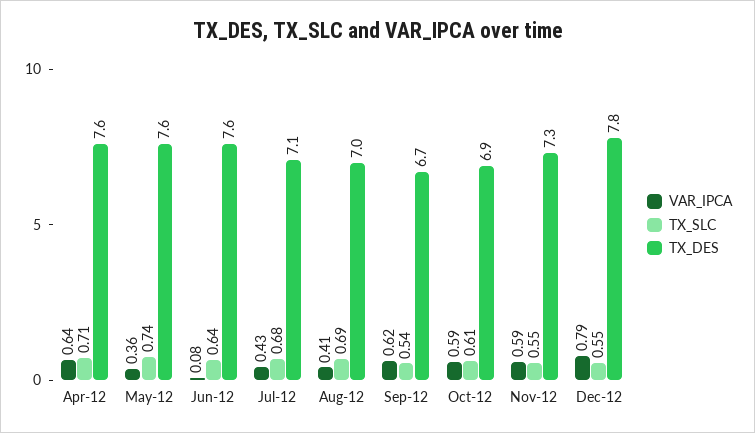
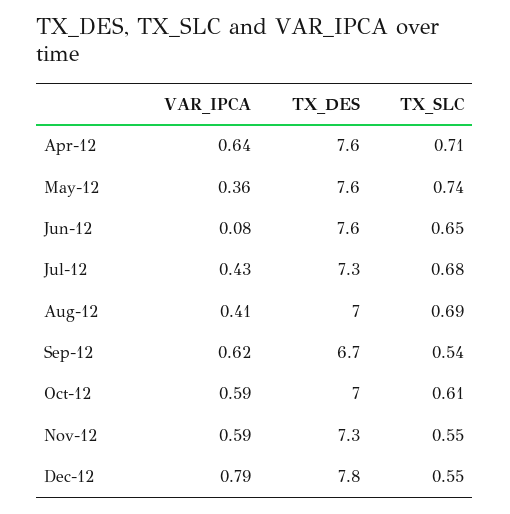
TX_SLC, Jun-12: 0.64 -> 0.65
TX_DES, Jul-12: 7.1 -> 7.3
TX_DES, Oct-12: 6.9 -> 7

